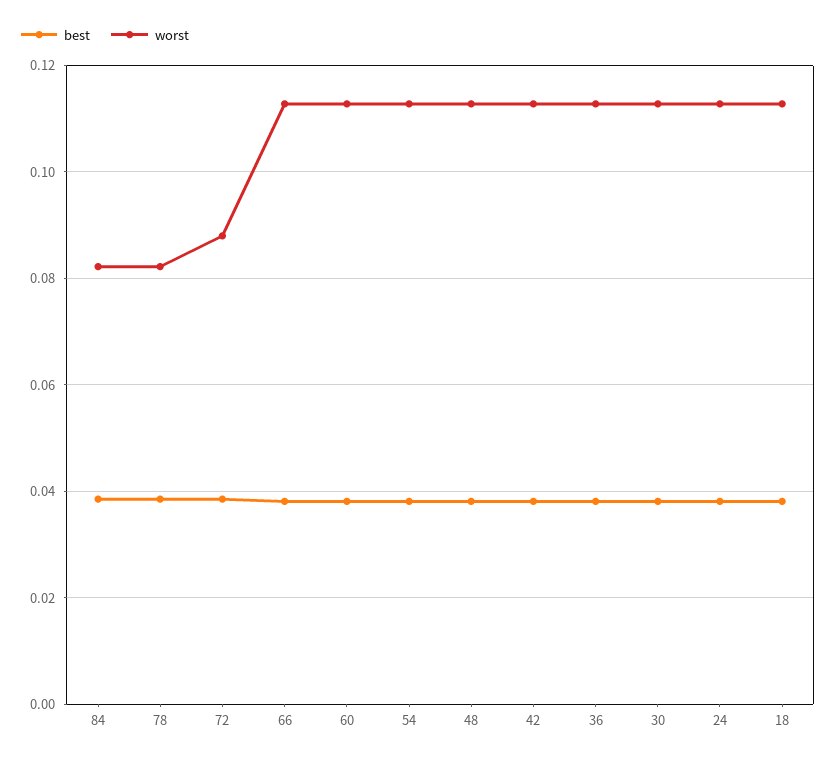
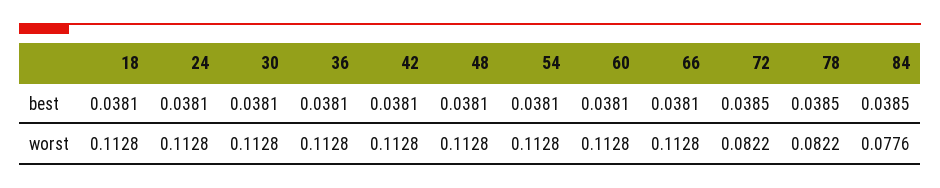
worst, 84: 0.082 -> 0.0776
worst, 72: 0.088 -> 0.0822

